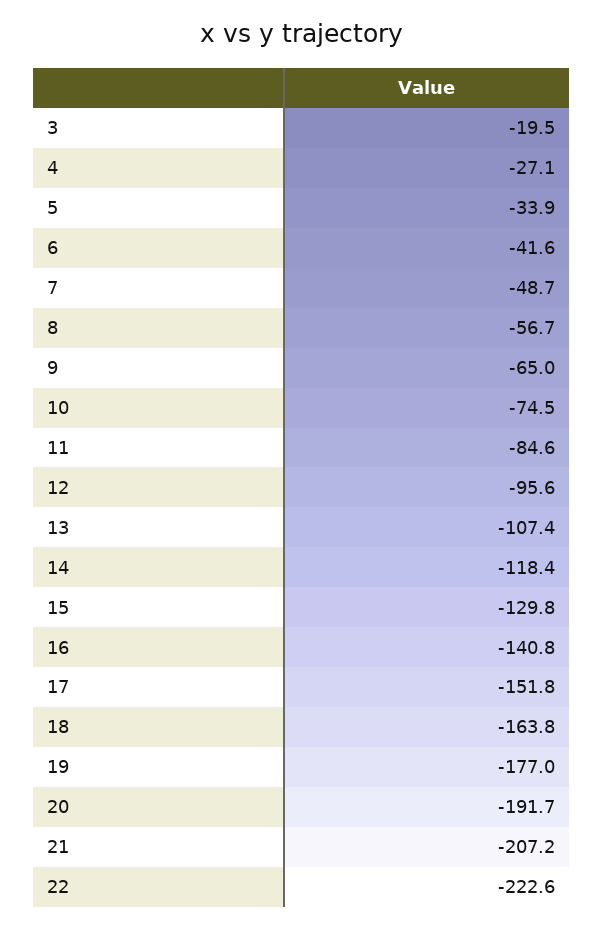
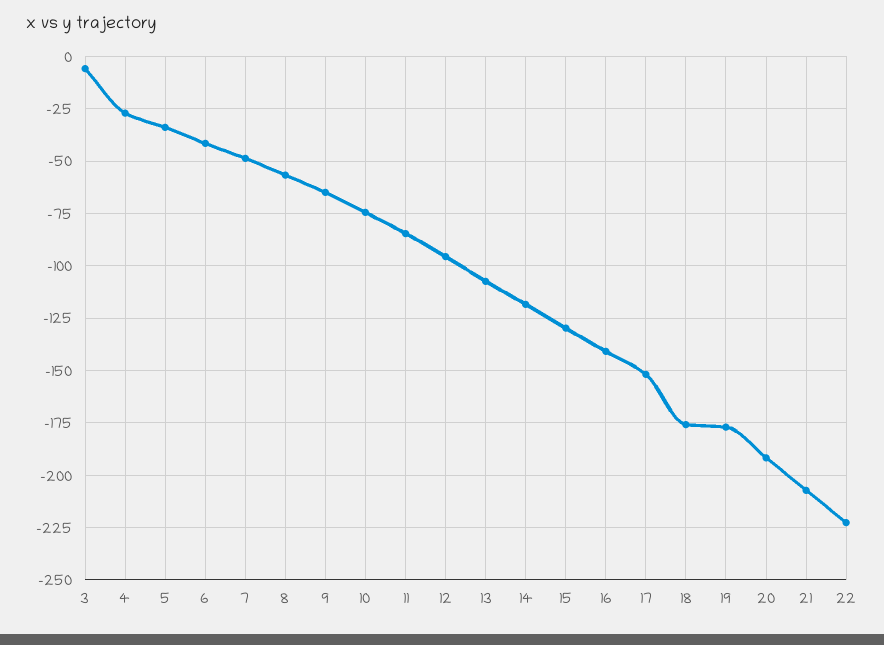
3: -19.5 -> -5
18: -163.8 -> -175

